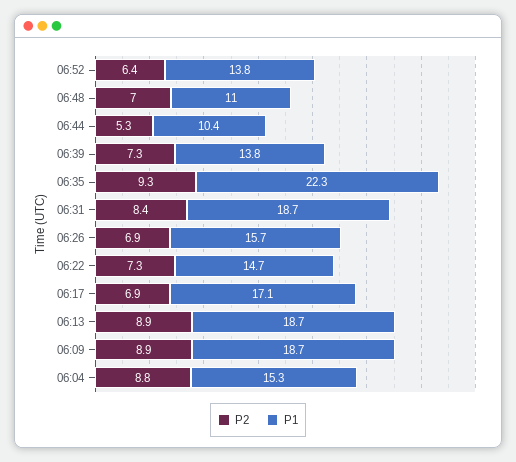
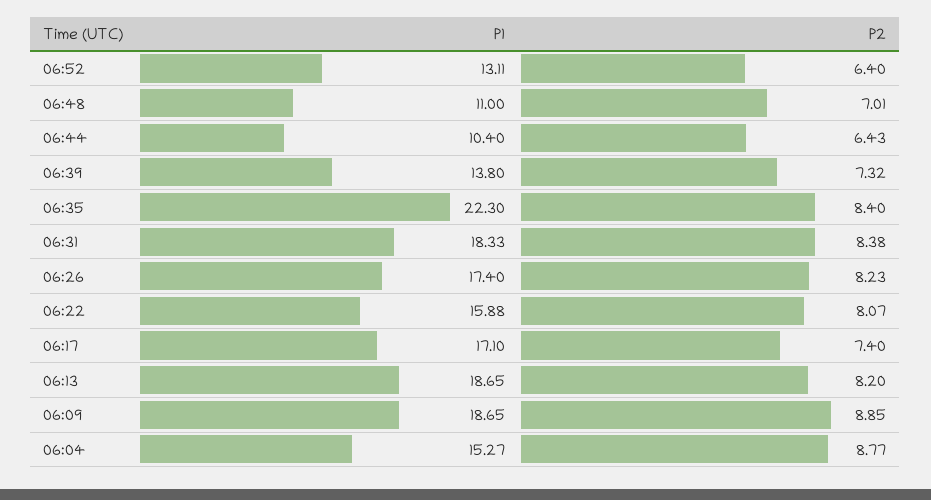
P1, 06:52: 13.8 -> 13.11
P2, 06:44: 5.3 -> 6.43
P2, 06:35: 9.3 -> 8.4
P1, 06:31: 18.7 -> 18.33
P2, 06:26: 6.9 -> 8.23
P1, 06:26: 15.7 -> 17.4
P2, 06:22: 7.3 -> 8.07
P1, 06:22: 14.7 -> 15.88
P2, 06:17: 6.9 -> 7.4
P2, 06:13: 8.9 -> 8.2

